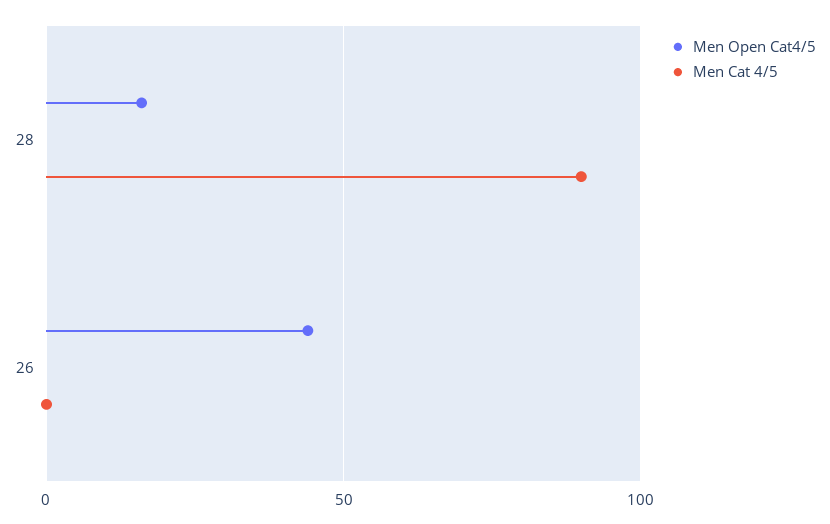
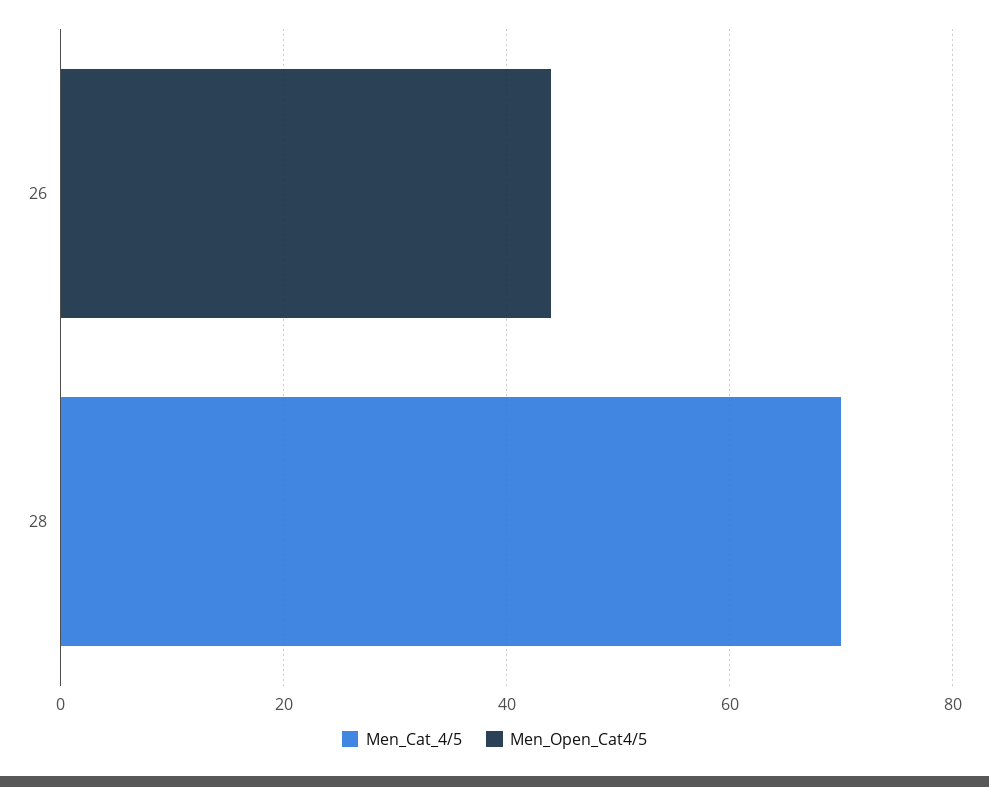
Men Open Cat4/5, 28: 15 -> 0
Men Cat 4/5, 28: 90 -> 70

